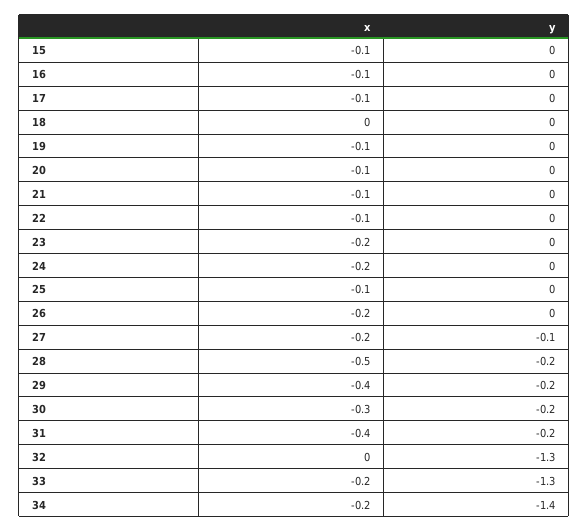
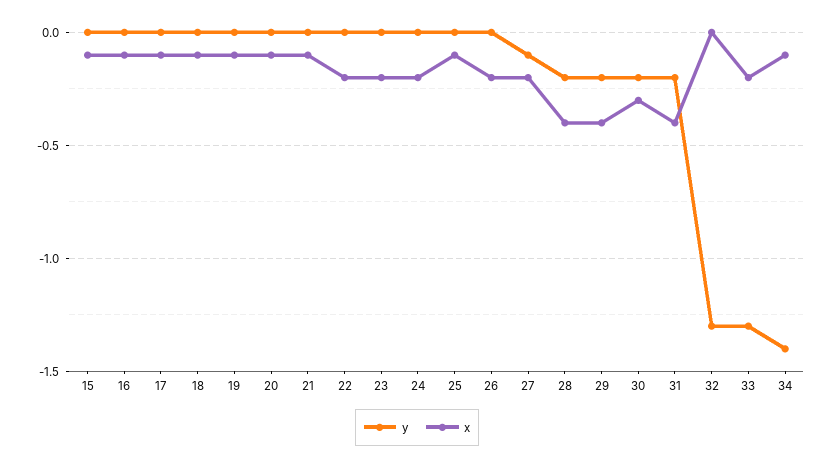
x, 18: 0 -> -0.1
x, 22: -0.1 -> -0.2
x, 28: -0.5 -> -0.4
x, 34: -0.2 -> -0.1

